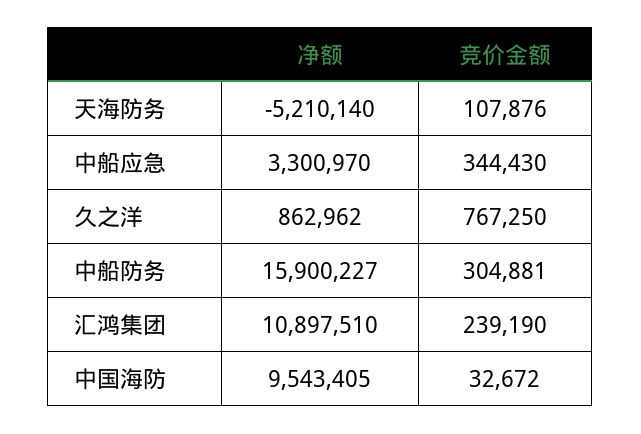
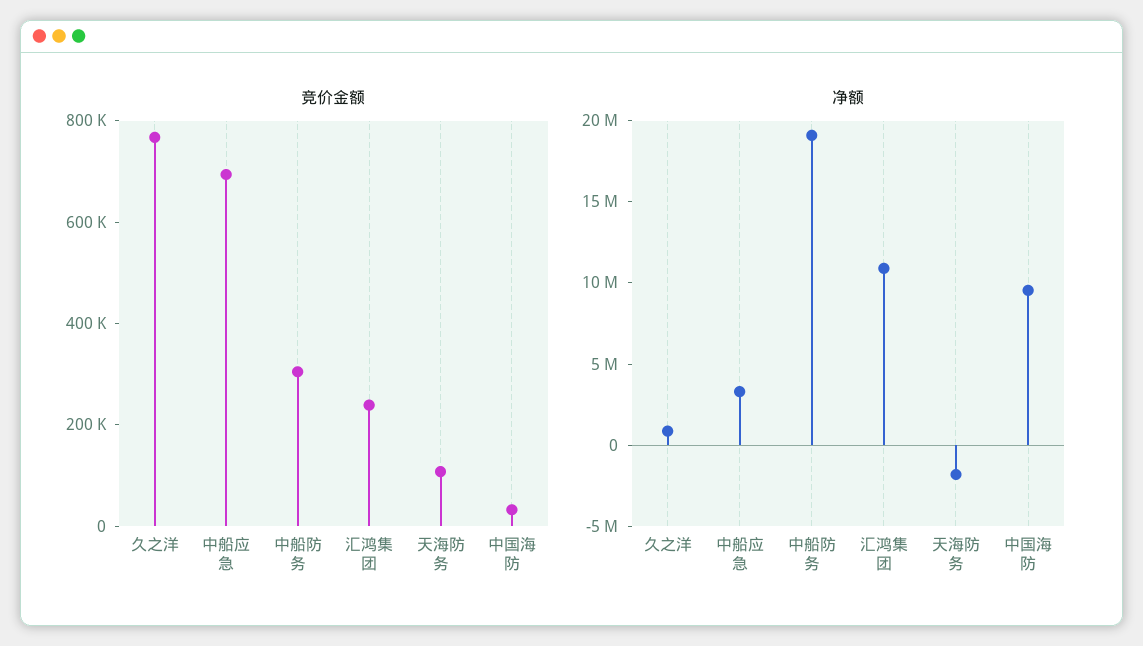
净额, 天海防务: -5210140 -> -2000000
竞价金额, 中船应急: 344430 -> 700000
净额, 中船防务: 15900227 -> 19000000

